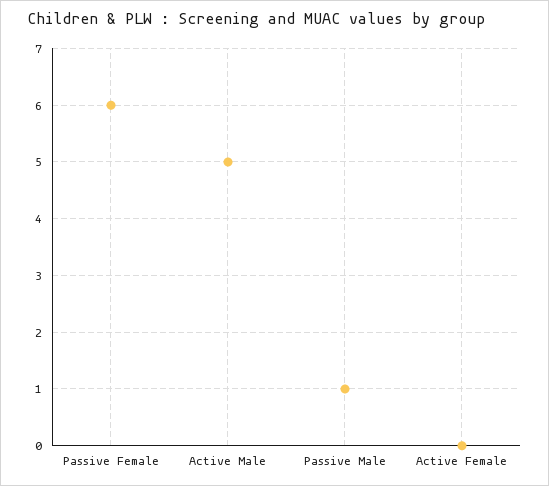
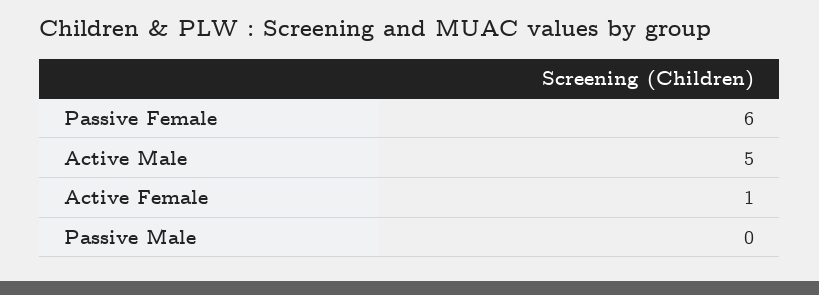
Passive Male: 1 -> 0
Active Female: 0 -> 1

